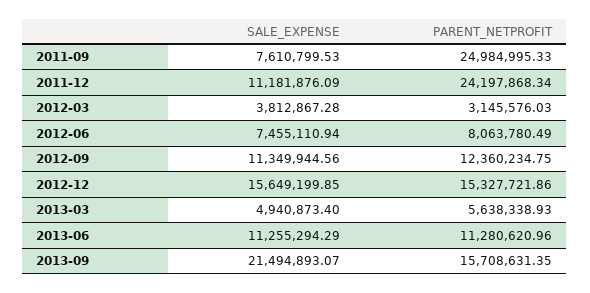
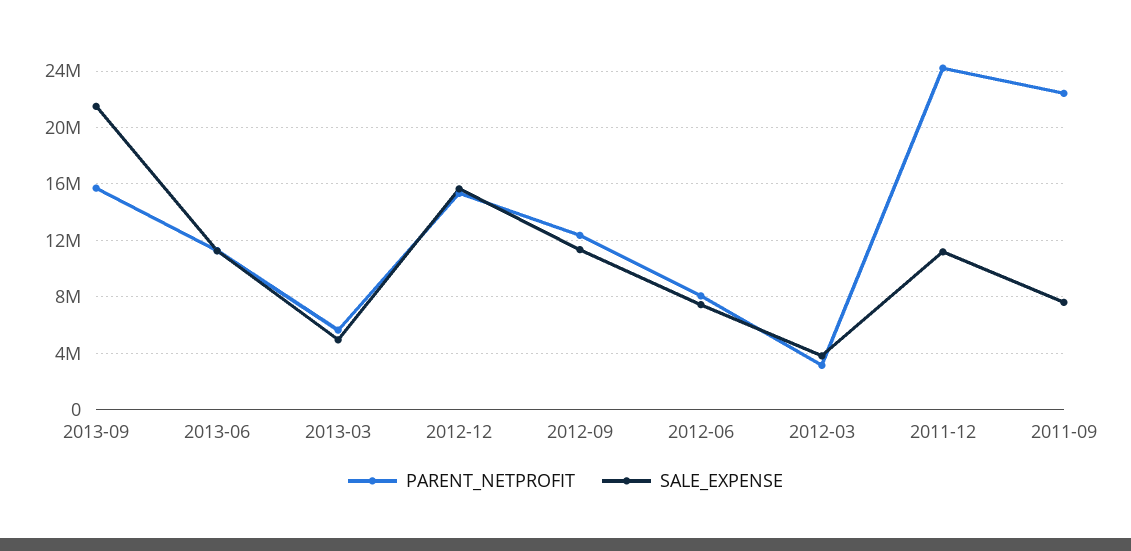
PARENT_NETPROFIT, 2011-09: 24984995.33 -> 22500000

